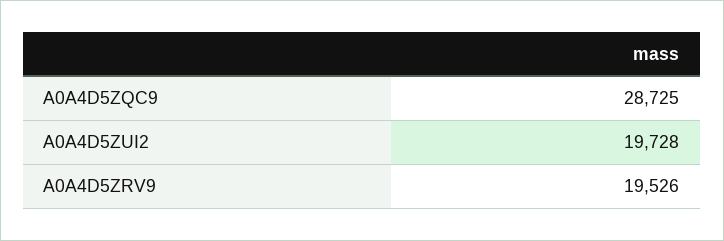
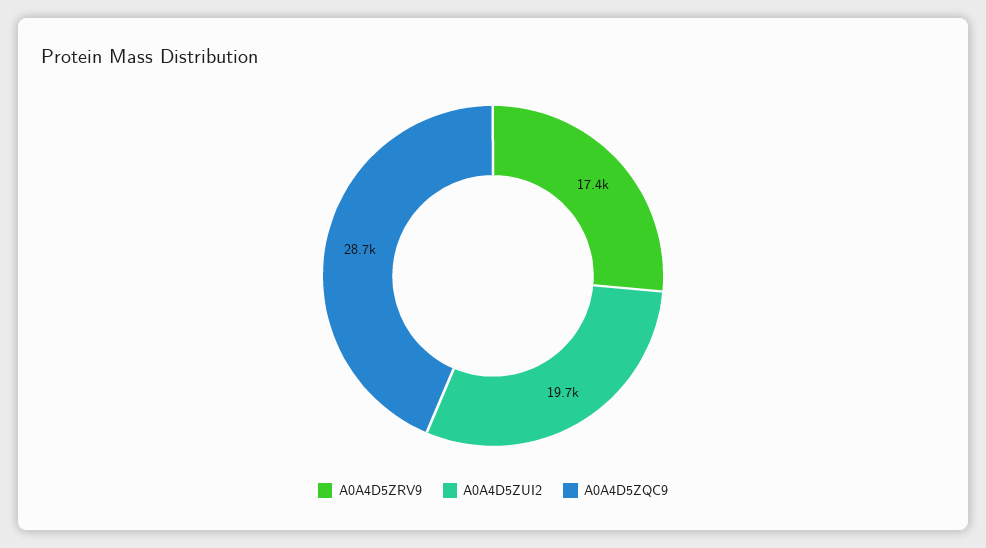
A0A4D5ZRV9: 19526 -> 17400

